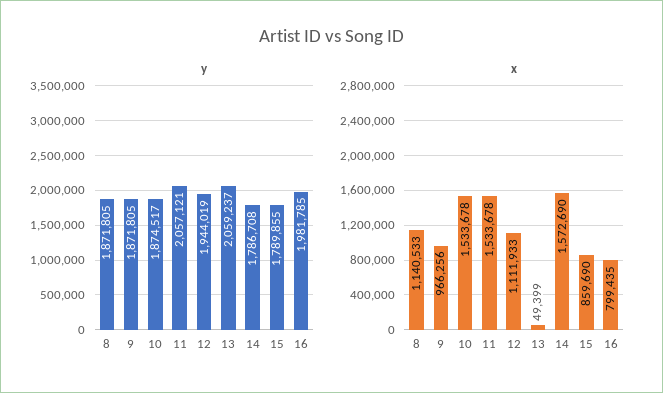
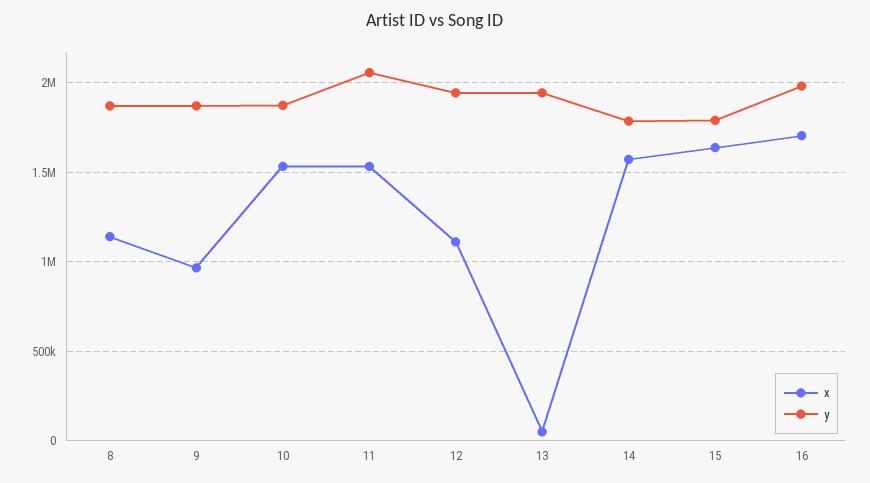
y, 13: 2059237 -> 1950000
x, 15: 859690 -> 1650000
x, 16: 799435 -> 1700000

